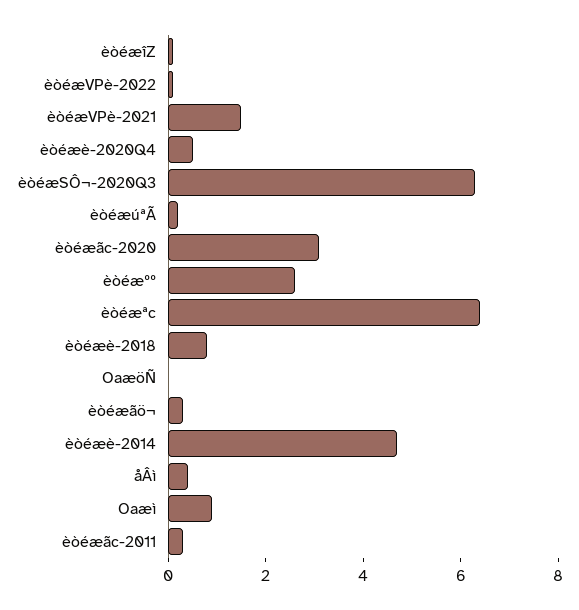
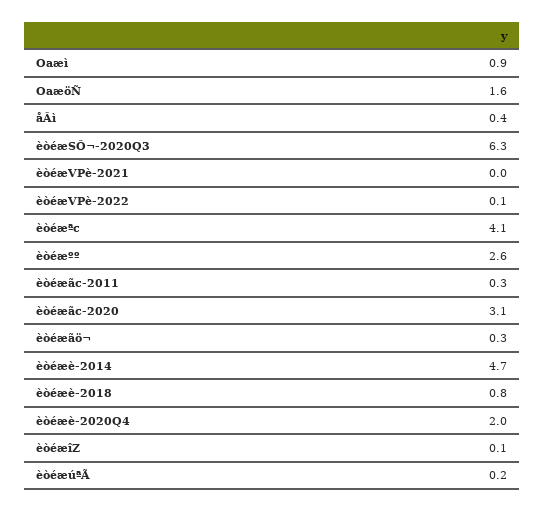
èòéæVPè-2021: 1.5 -> 0
èòéæè-2020Q4: 0.5 -> 2
èòéæªc: 6.5 -> 4.1
OaæöÑ: 0 -> 1.6

